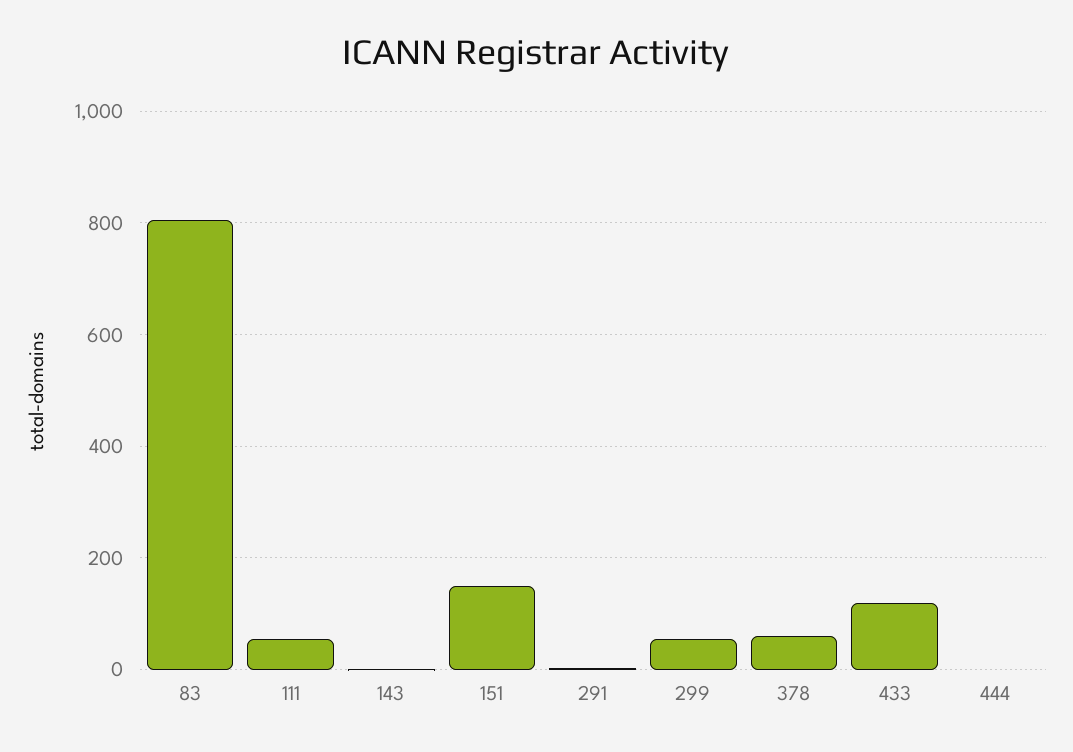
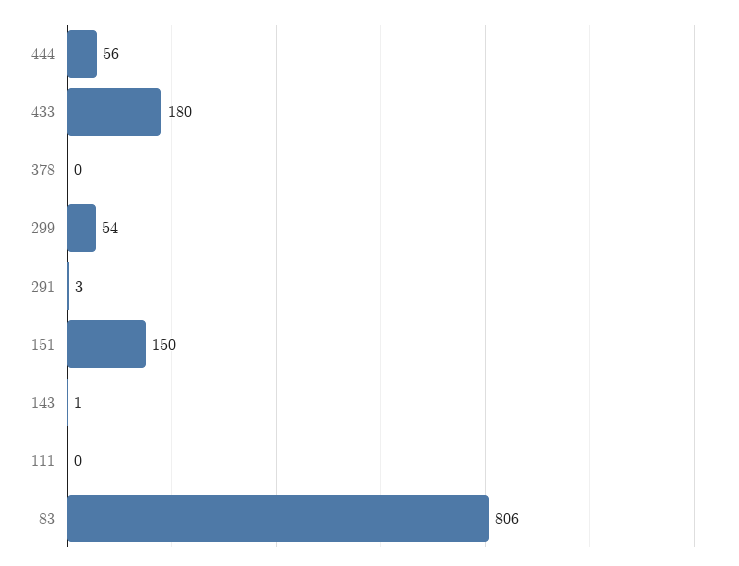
111: 60 -> 0
378: 60 -> 0
433: 120 -> 180
444: 0 -> 56

